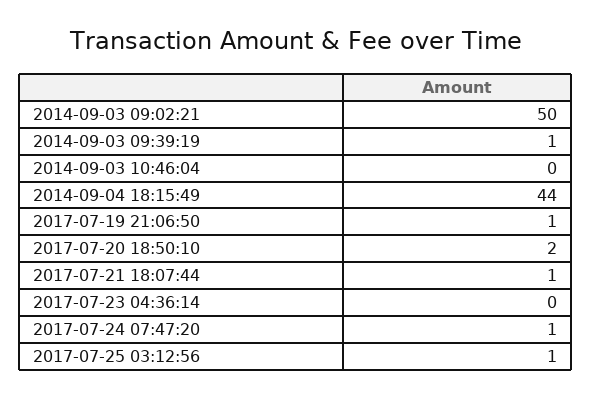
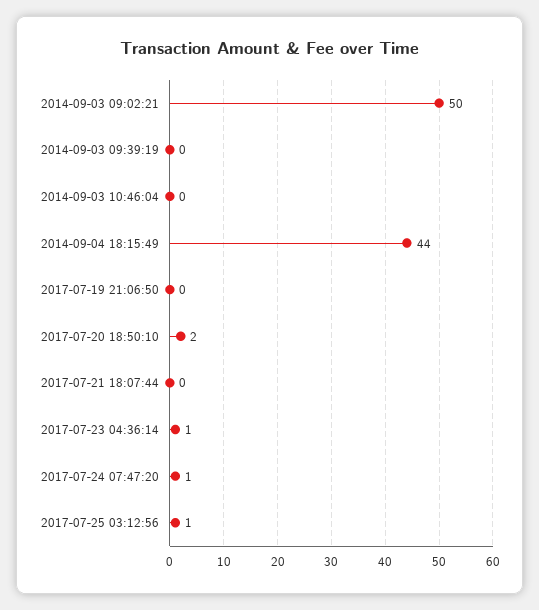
2014-09-03 09:39:19: 1 -> 0
2017-07-19 21:06:50: 1 -> 0
2017-07-21 18:07:44: 1 -> 0
2017-07-23 04:36:14: 0 -> 1

